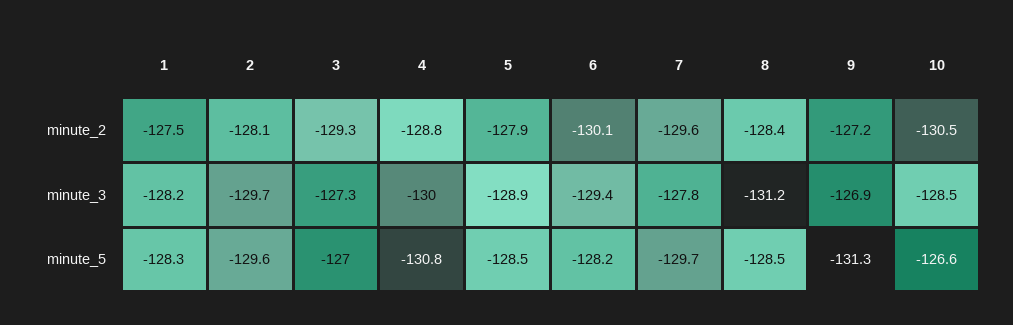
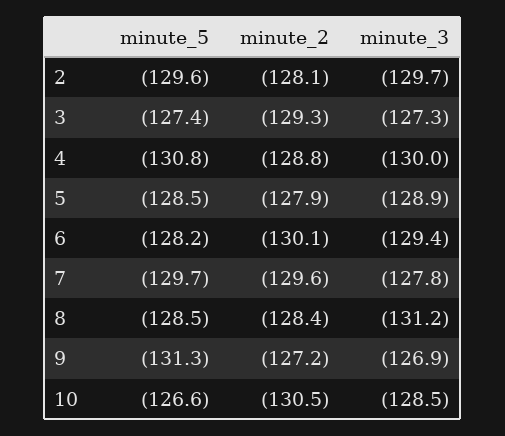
1, minute_2: -127.5 -> none
1, minute_3: -128.2 -> none
1, minute_5: -128.3 -> none
3, minute_5: -127 -> -127.4

